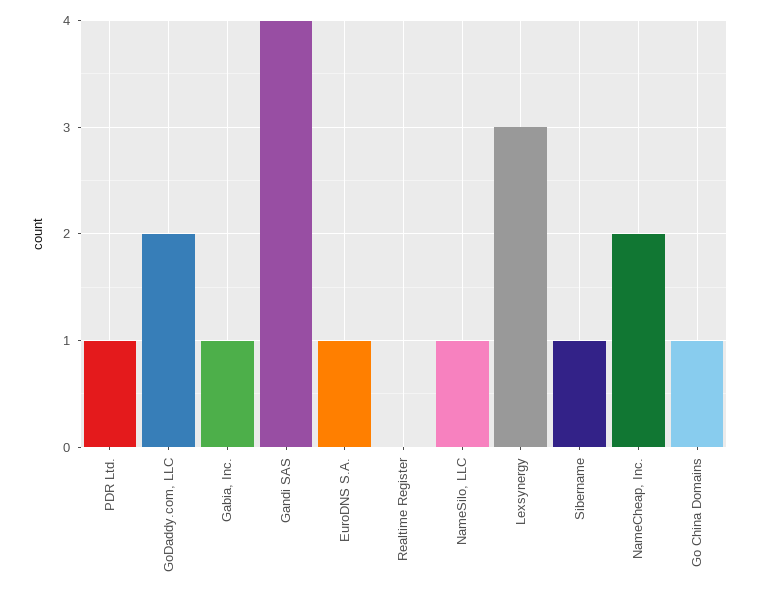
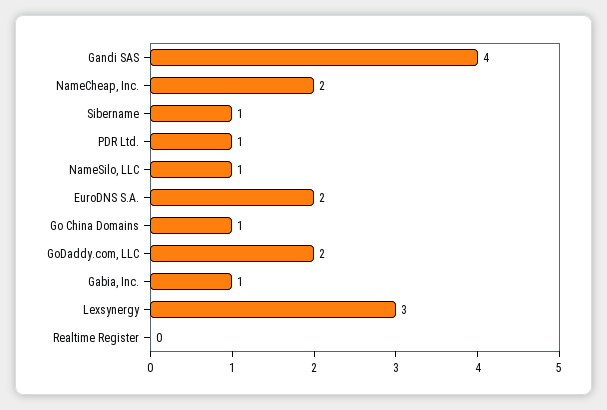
EuroDNS S.A.: 1 -> 2

